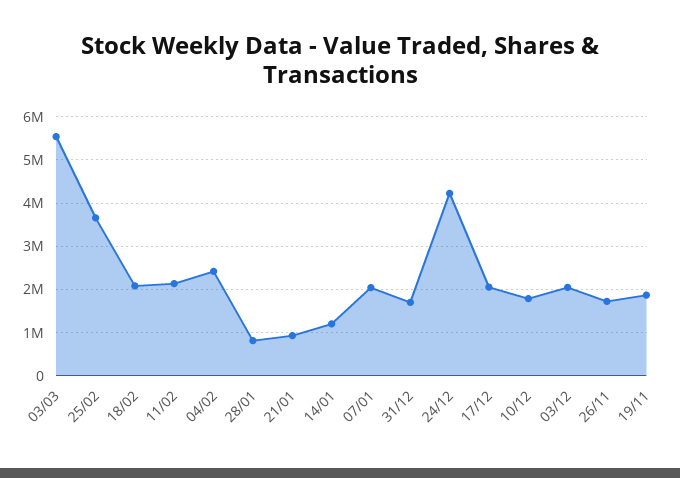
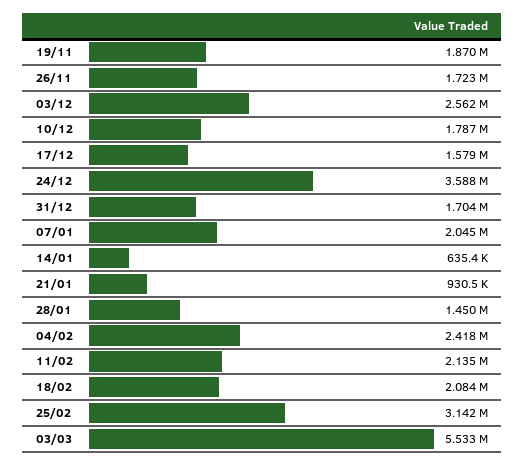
25/02: 3600000 -> 3142000
28/01: 800000 -> 1450000
14/01: 1200000 -> 635400
24/12: 4200000 -> 3588000
17/12: 2000000 -> 1579000
03/12: 2000000 -> 2562000

